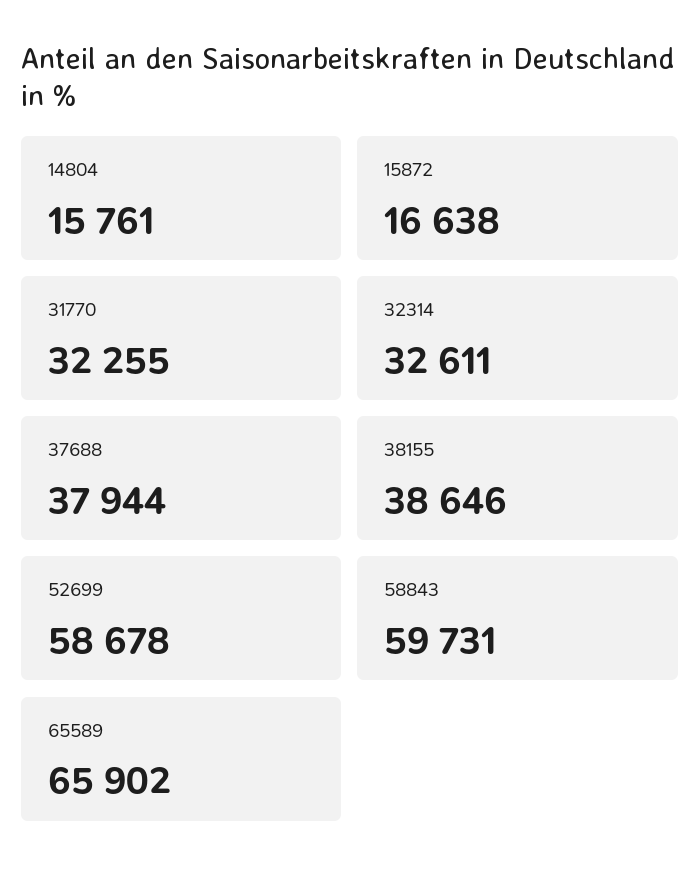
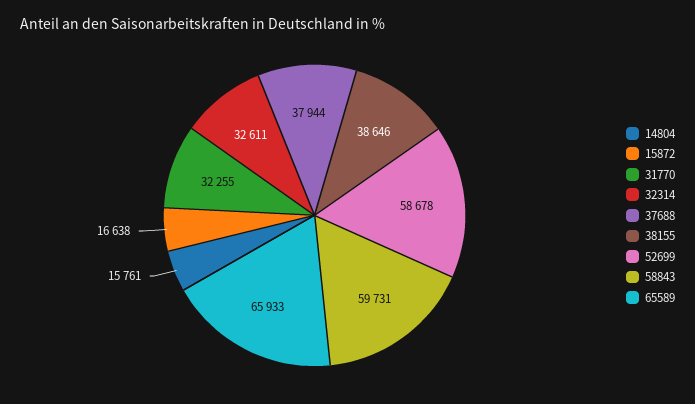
65589: 65902 -> 65933

